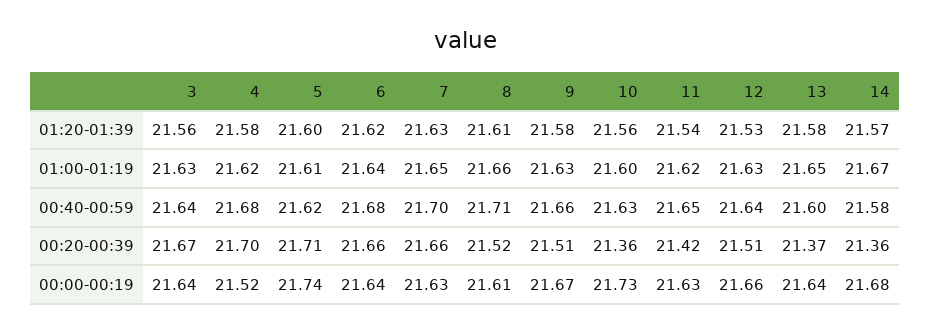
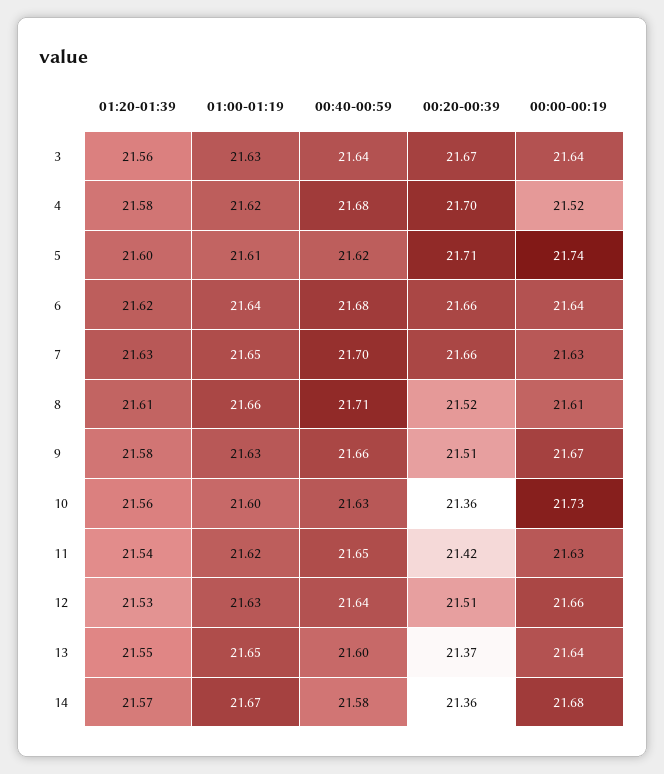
13, 01:20-01:39: 21.58 -> 21.55

